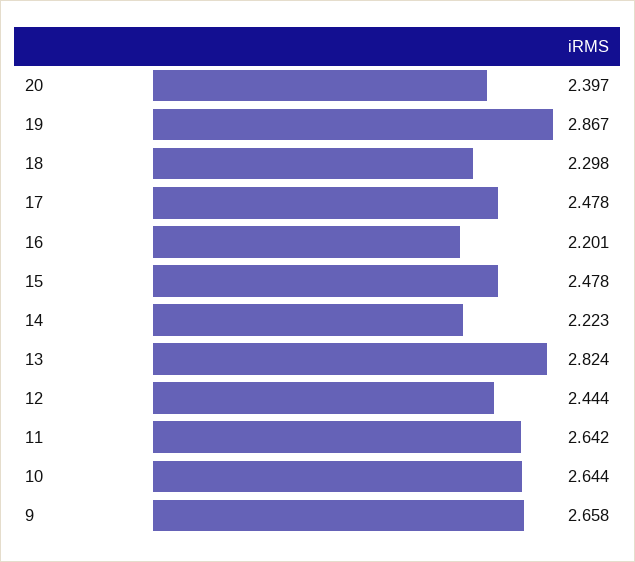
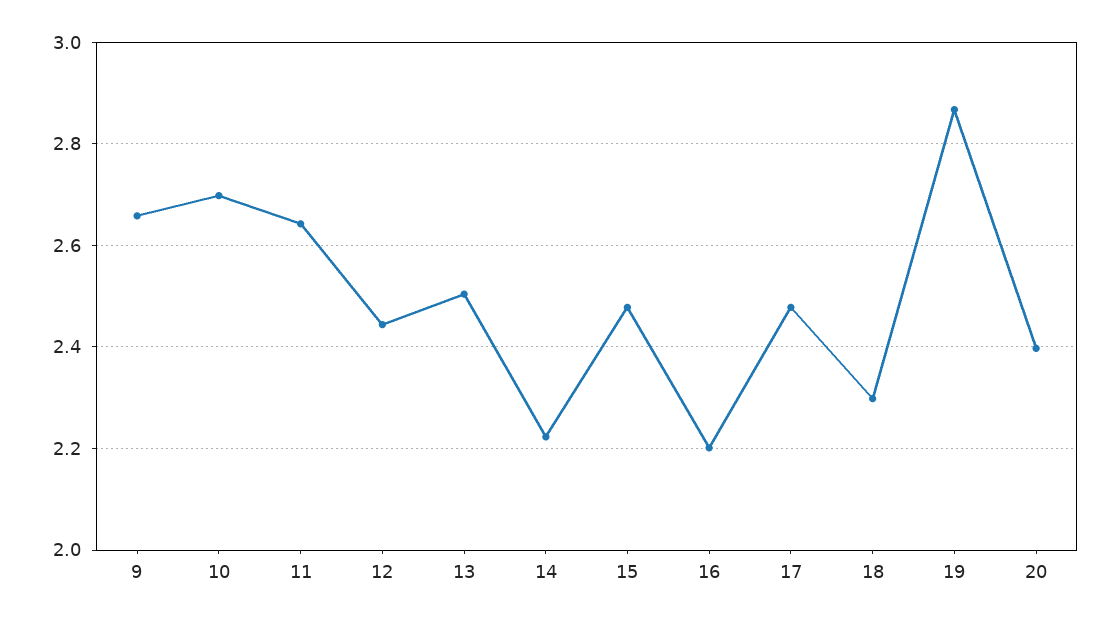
13: 2.824 -> 2.5
10: 2.644 -> 2.7

